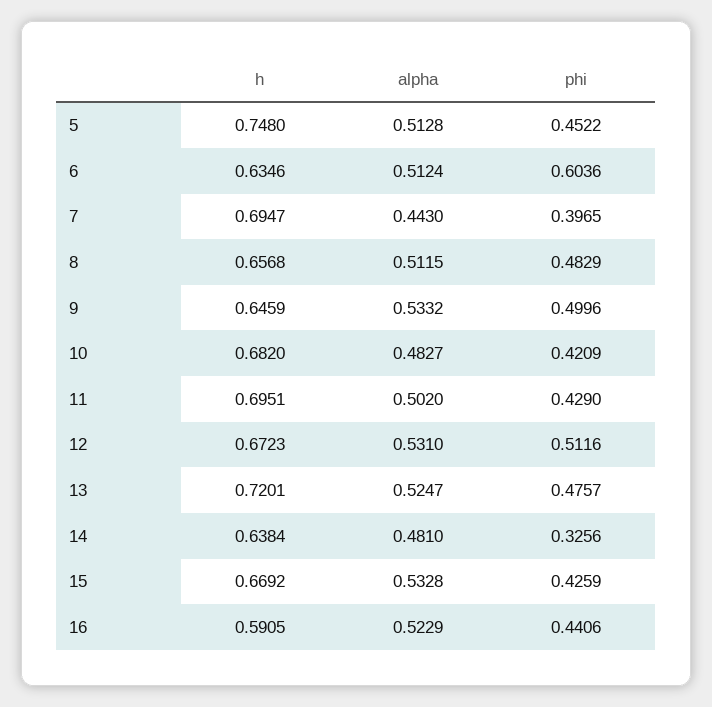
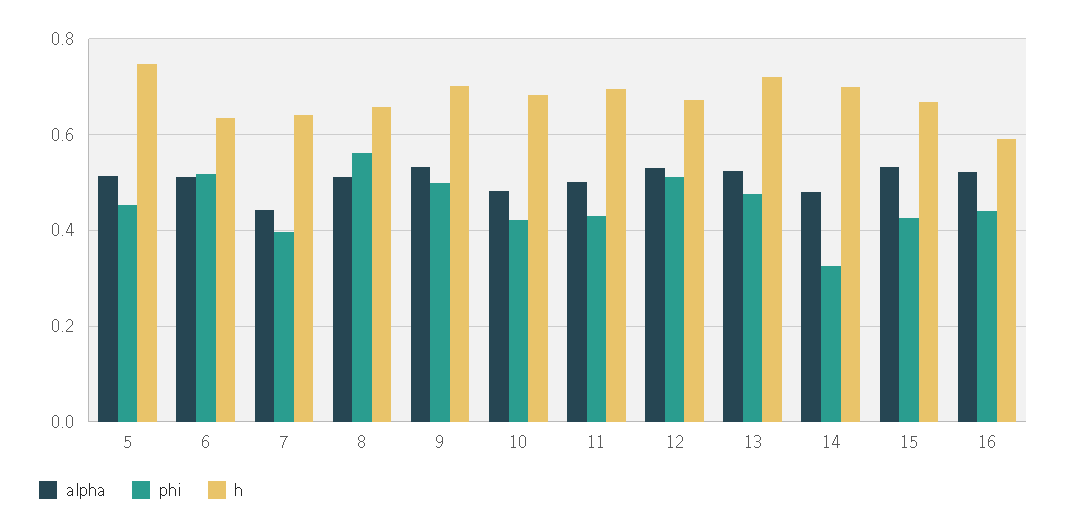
phi, 6: 0.6036 -> 0.52
h, 7: 0.6947 -> 0.64
phi, 8: 0.4829 -> 0.56
h, 9: 0.6459 -> 0.7
h, 14: 0.6384 -> 0.7

